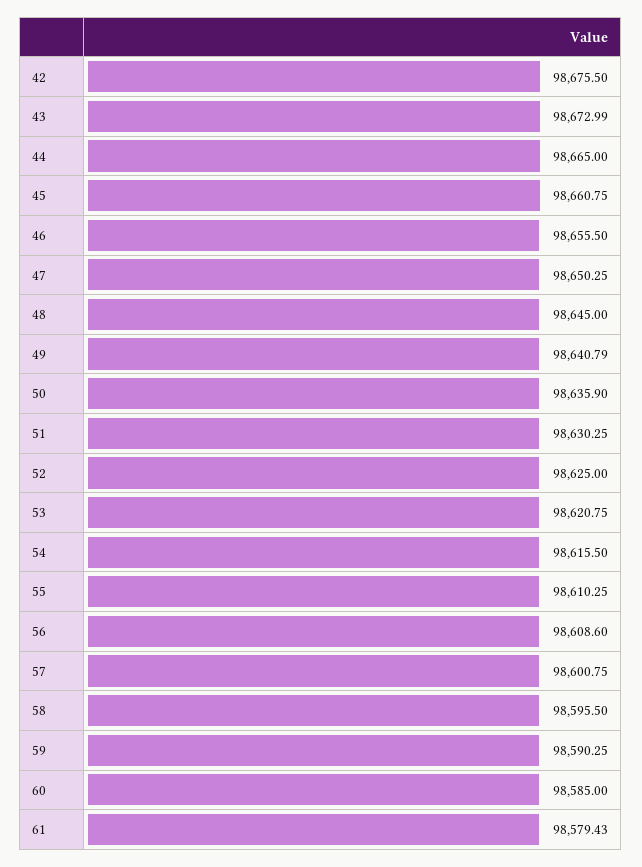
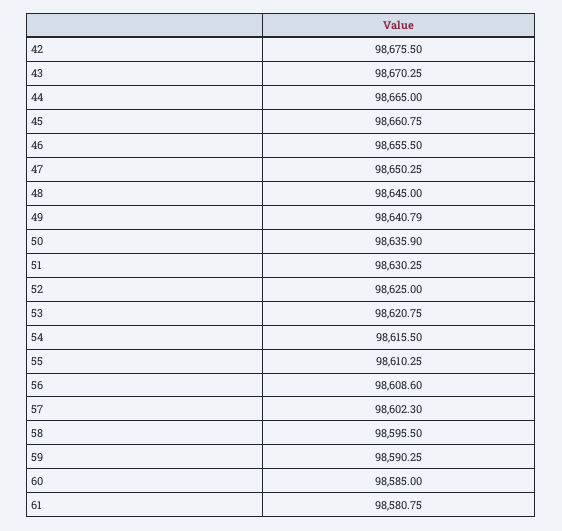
43: 98672.99 -> 98670.25
57: 98600.75 -> 98602.3
61: 98579.43 -> 98580.75

